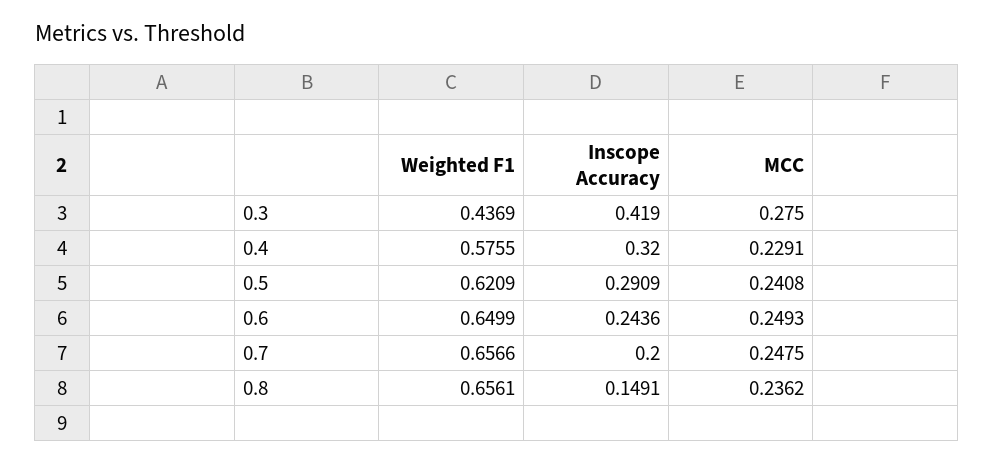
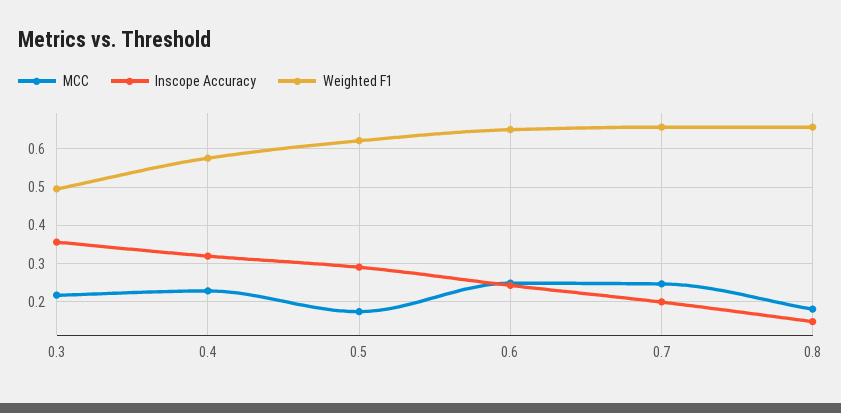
Weighted F1, 0.3: 0.4369 -> 0.5
Inscope Accuracy, 0.3: 0.419 -> 0.36
MCC, 0.3: 0.275 -> 0.22
MCC, 0.5: 0.2408 -> 0.18
MCC, 0.8: 0.2362 -> 0.18

